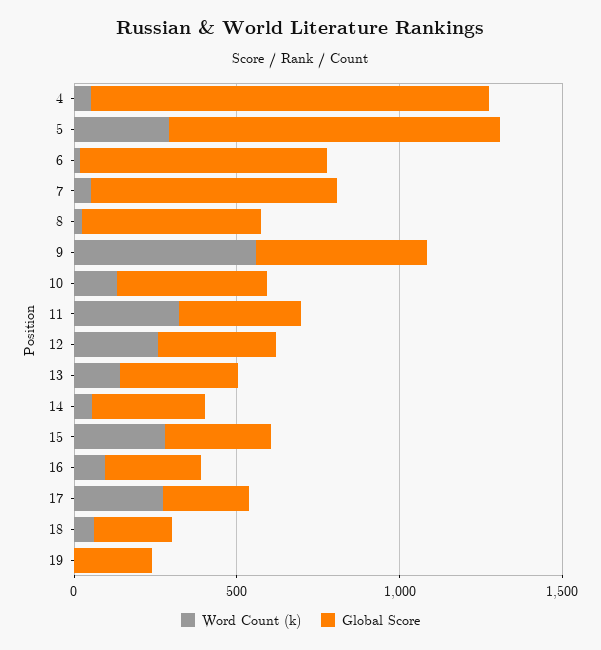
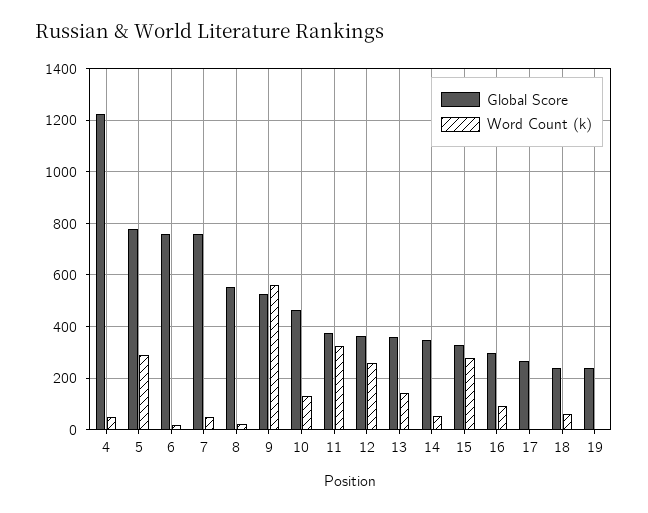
Global Score, 5: 1000 -> 775
Word Count (k), 17: 300 -> 0

